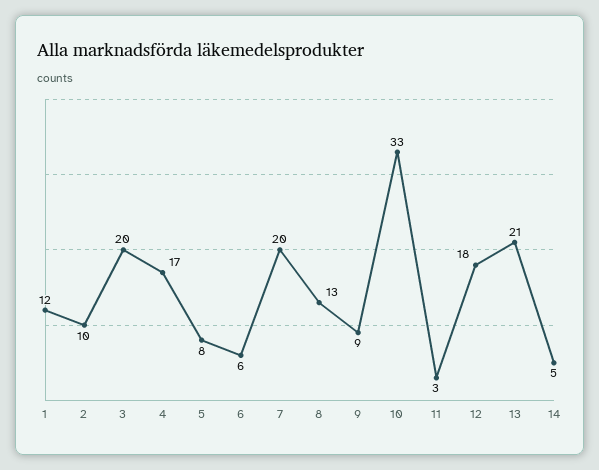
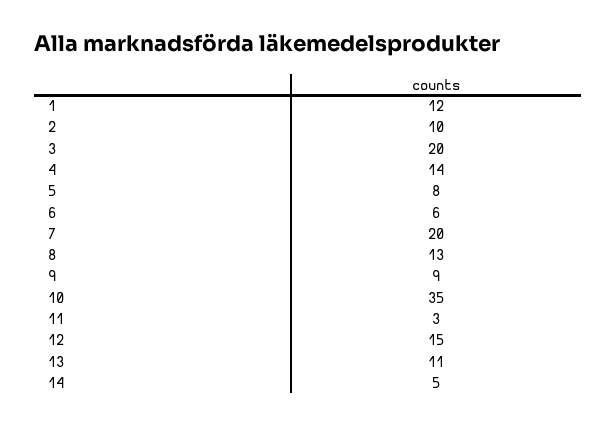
4: 17 -> 14
10: 33 -> 35
12: 18 -> 15
13: 21 -> 11

